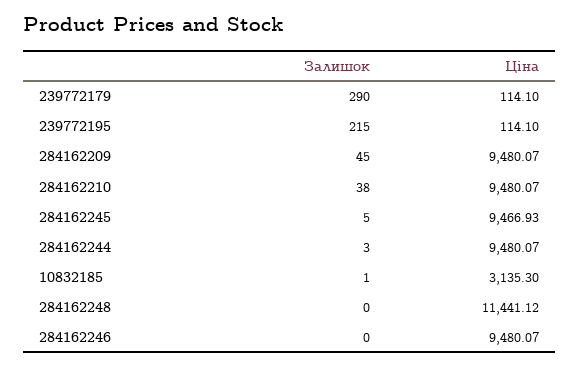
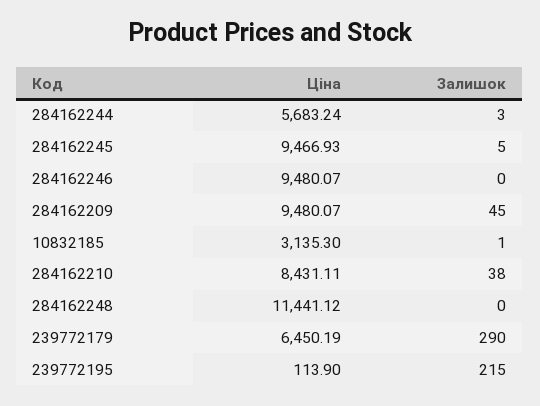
Ціна, 239772179: 114.1 -> 6450.19
Ціна, 239772195: 114.1 -> 113.9
Ціна, 284162210: 9480.07 -> 8431.11
Ціна, 284162244: 9480.07 -> 5683.24

